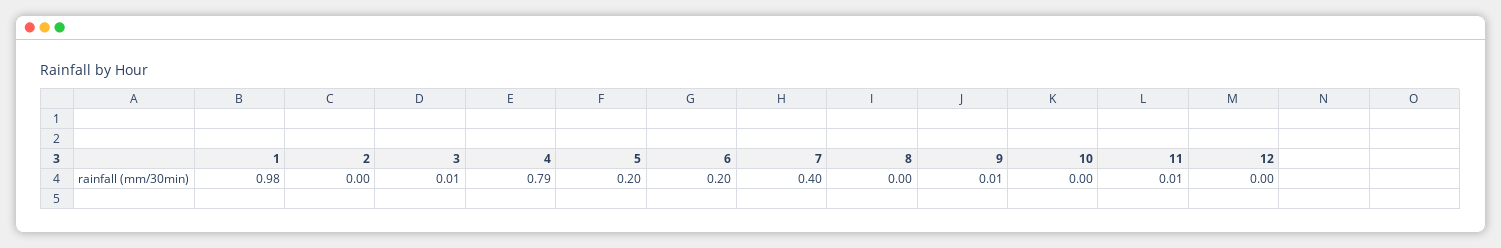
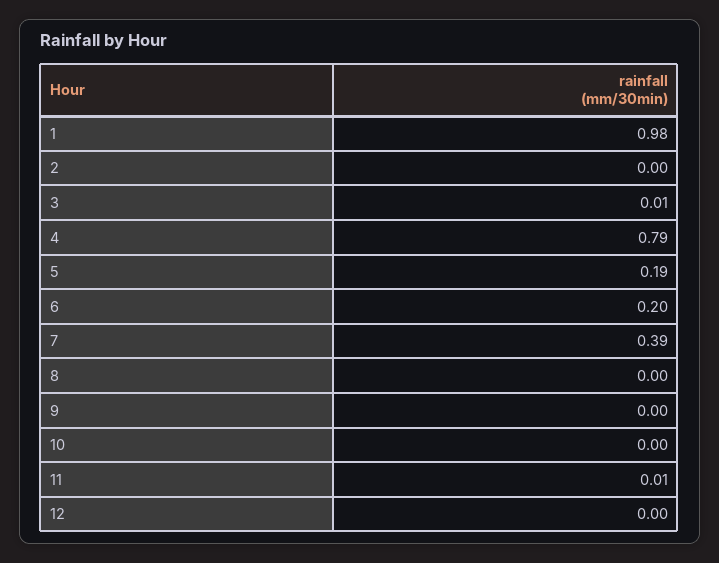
5: 0.2 -> 0.19
7: 0.4 -> 0.39
9: 0.01 -> 0

